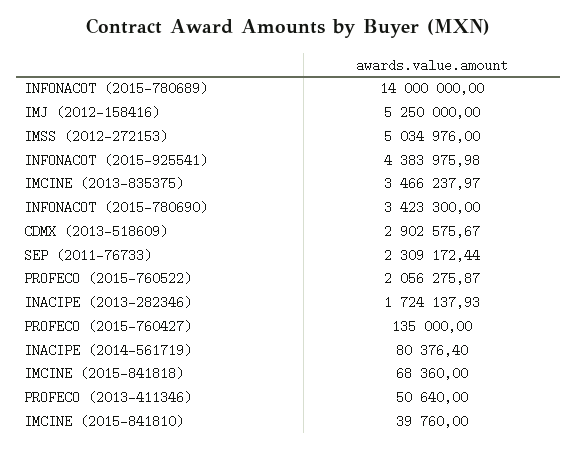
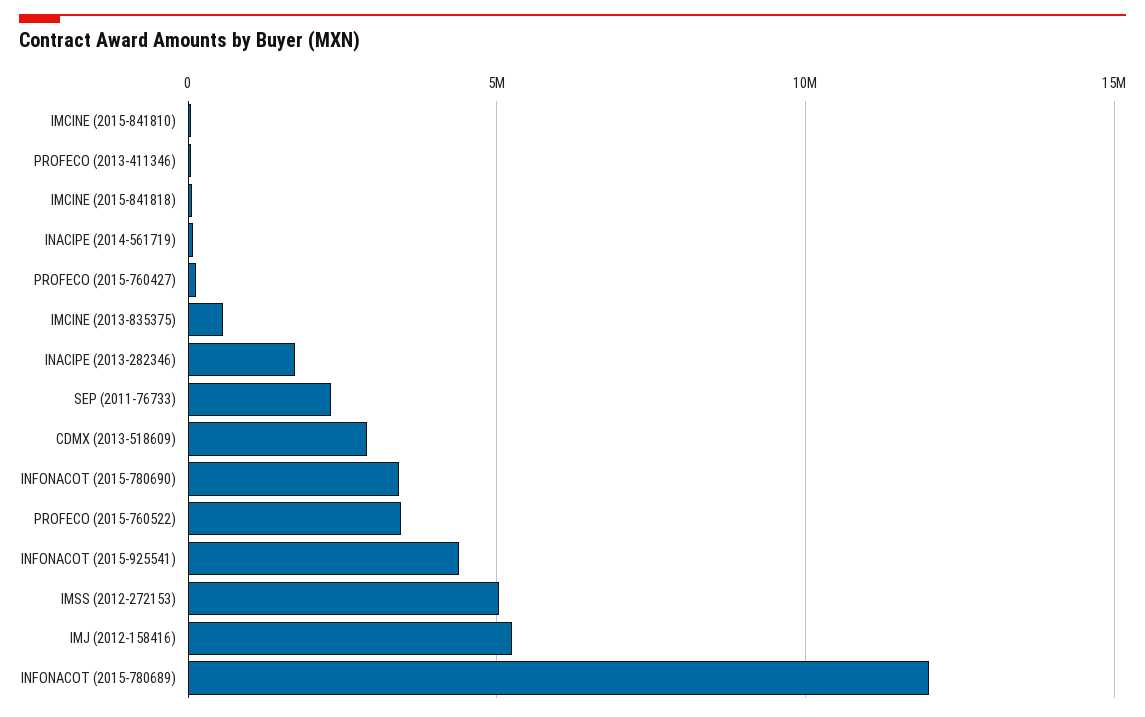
INFONACOT (2015-780689): 14000000 -> 12000000
IMCINE (2013-835375): 3466237.97 -> 500000
PROFECO (2015-760522): 2056275.87 -> 3500000

